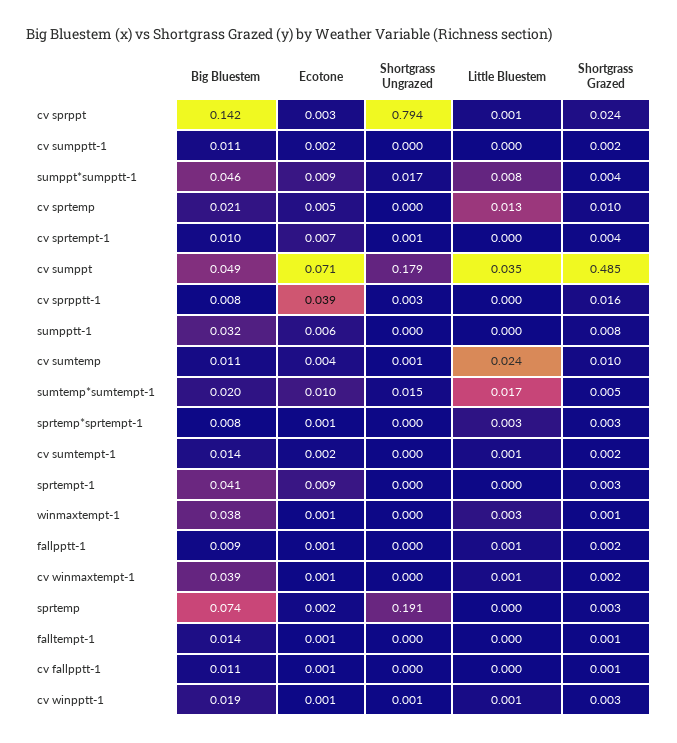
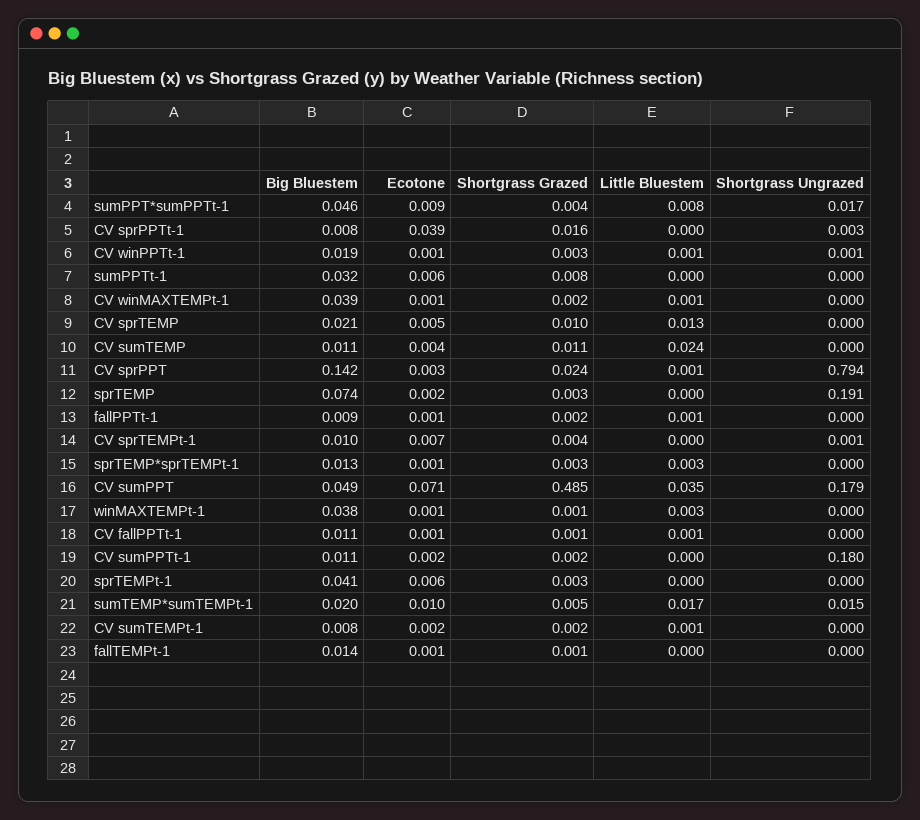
Shortgrass Ungrazed, cv sumpptt-1: 0 -> 0.18
Shortgrass Ungrazed, cv sumtemp: 0.001 -> 0
Shortgrass Grazed, cv sumtemp: 0.01 -> 0.011
Big Bluestem, sprtemp*sprtempt-1: 0.008 -> 0.013
Big Bluestem, cv sumtempt-1: 0.014 -> 0.008
Ecotone, sprtempt-1: 0.009 -> 0.006
Little Bluestem, cv fallpptt-1: 0 -> 0.001

